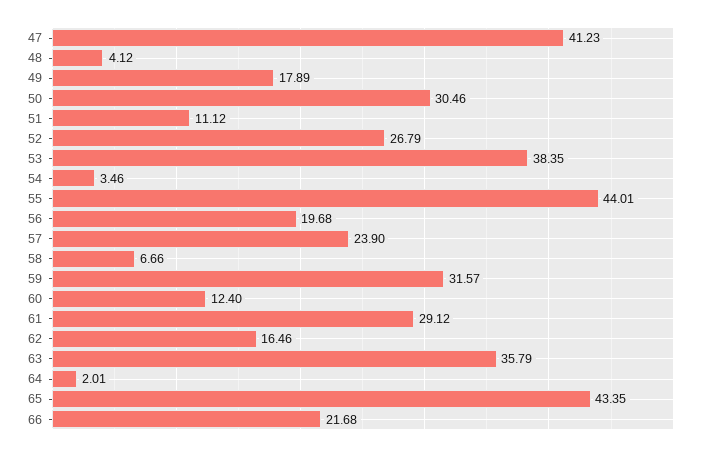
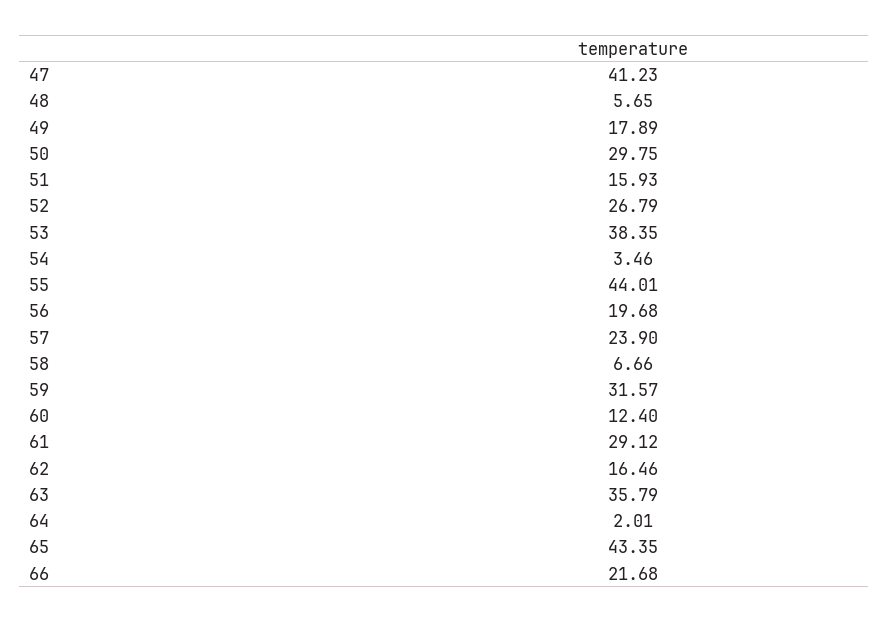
48: 4.12 -> 5.65
50: 30.46 -> 29.75
51: 11.12 -> 15.93

